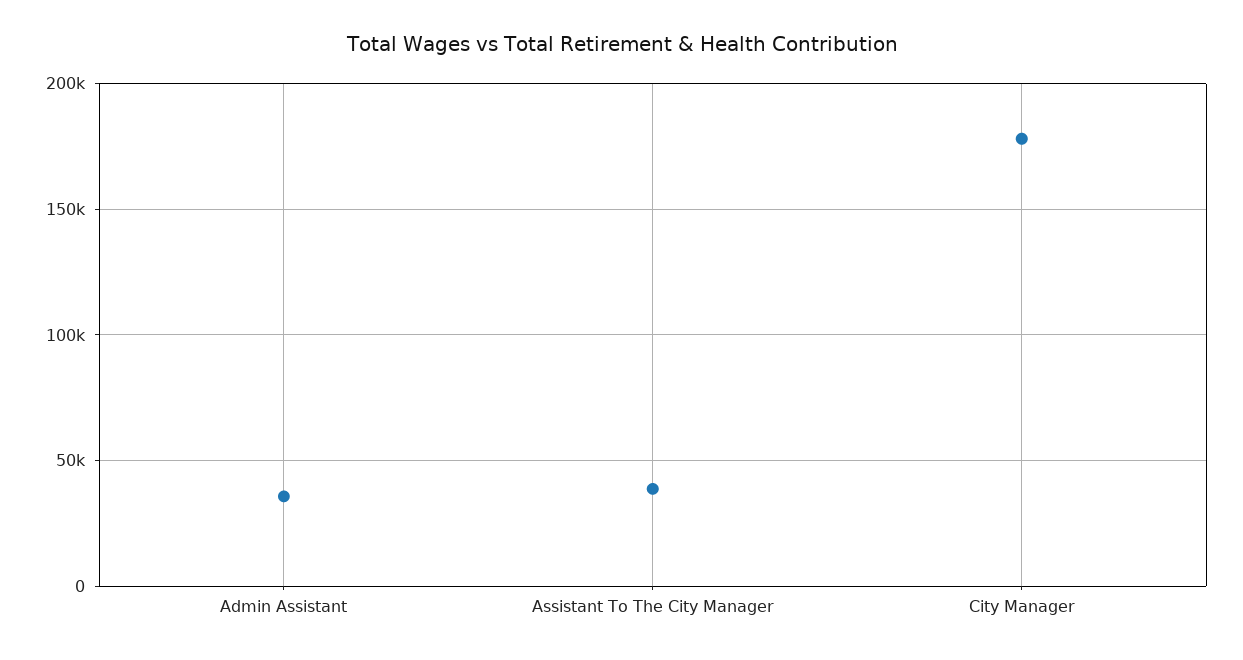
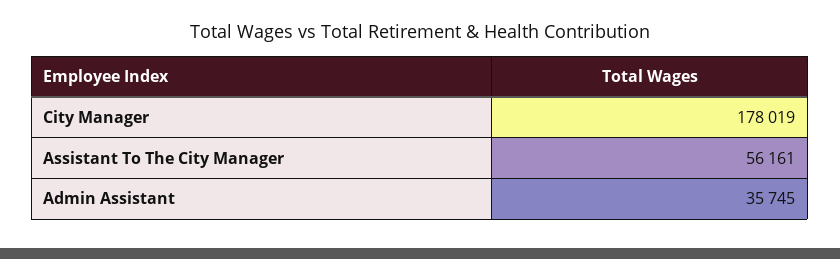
Assistant To The City Manager: 40000 -> 56161

